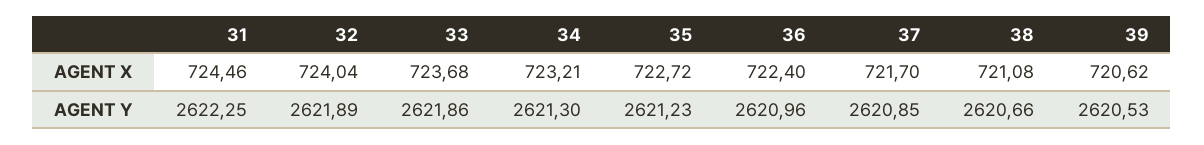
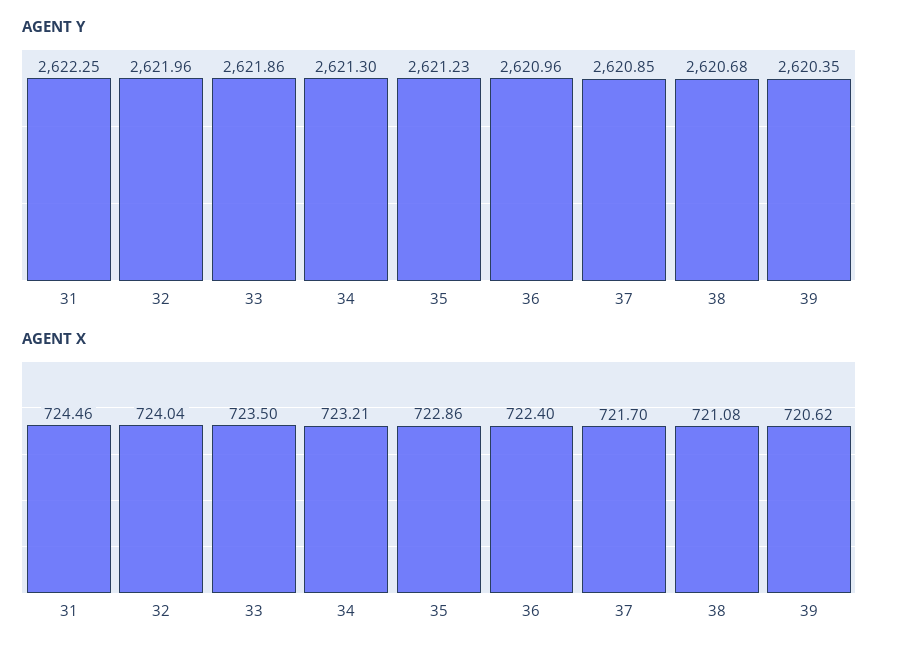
AGENT X, 33: 723.68 -> 723.5
AGENT X, 35: 722.72 -> 722.86
AGENT Y, 32: 2621.89 -> 2621.96
AGENT Y, 38: 2620.66 -> 2620.68
AGENT Y, 39: 2620.53 -> 2620.35

